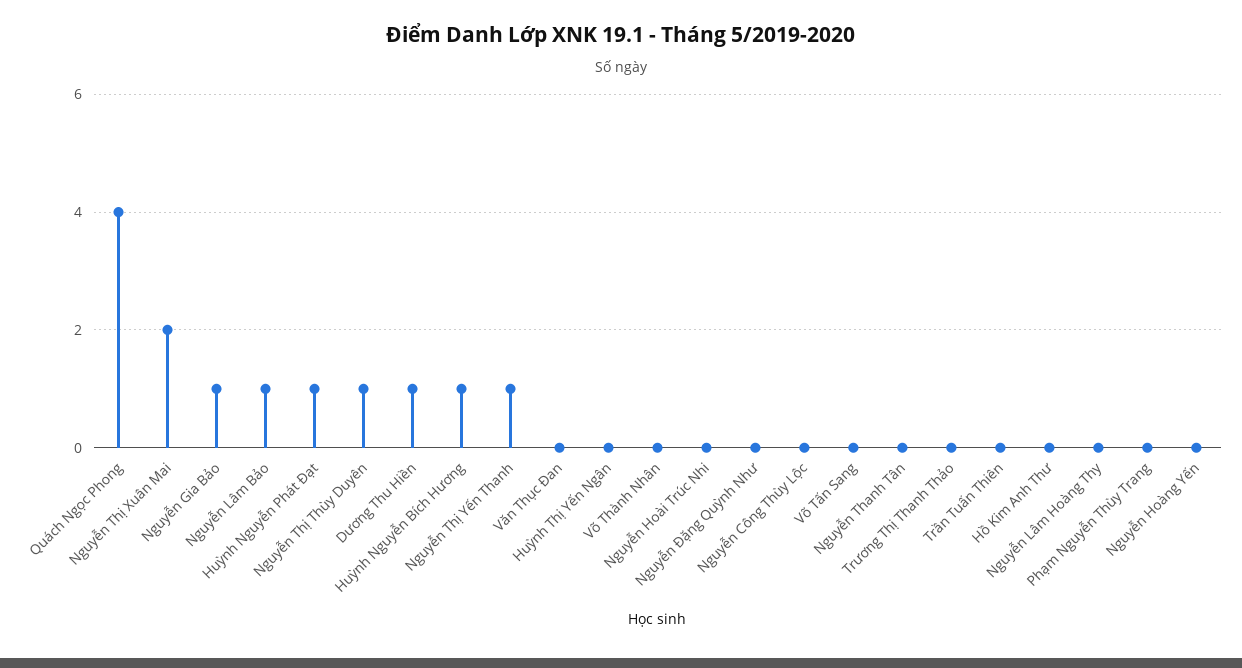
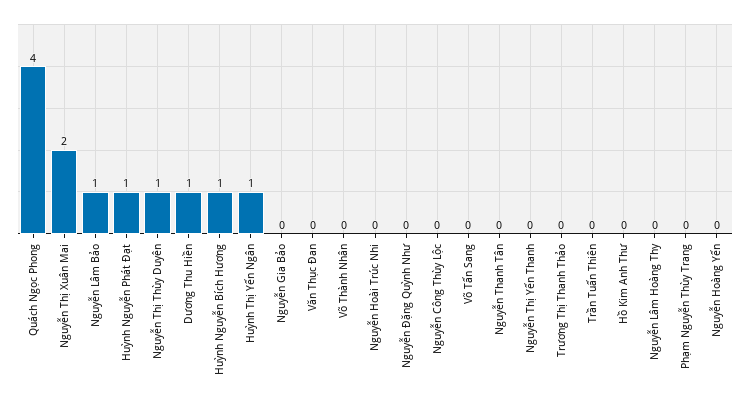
Nguyễn Gia Bảo: 1 -> 0
Nguyễn Thị Yến Thanh: 1 -> 0
Huỳnh Thị Yến Ngân: 0 -> 1

